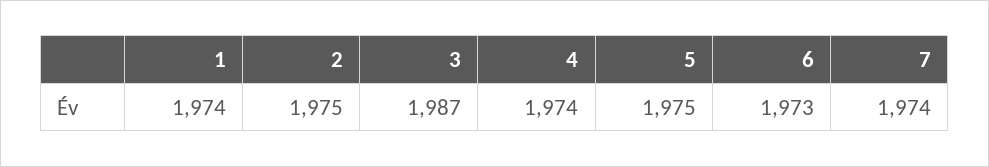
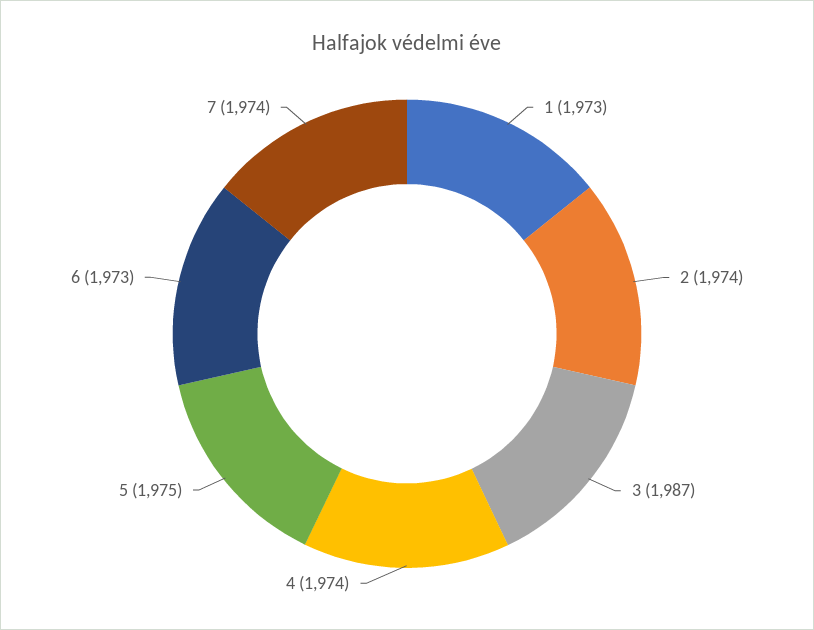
1: 1974 -> 1973
2: 1975 -> 1974

